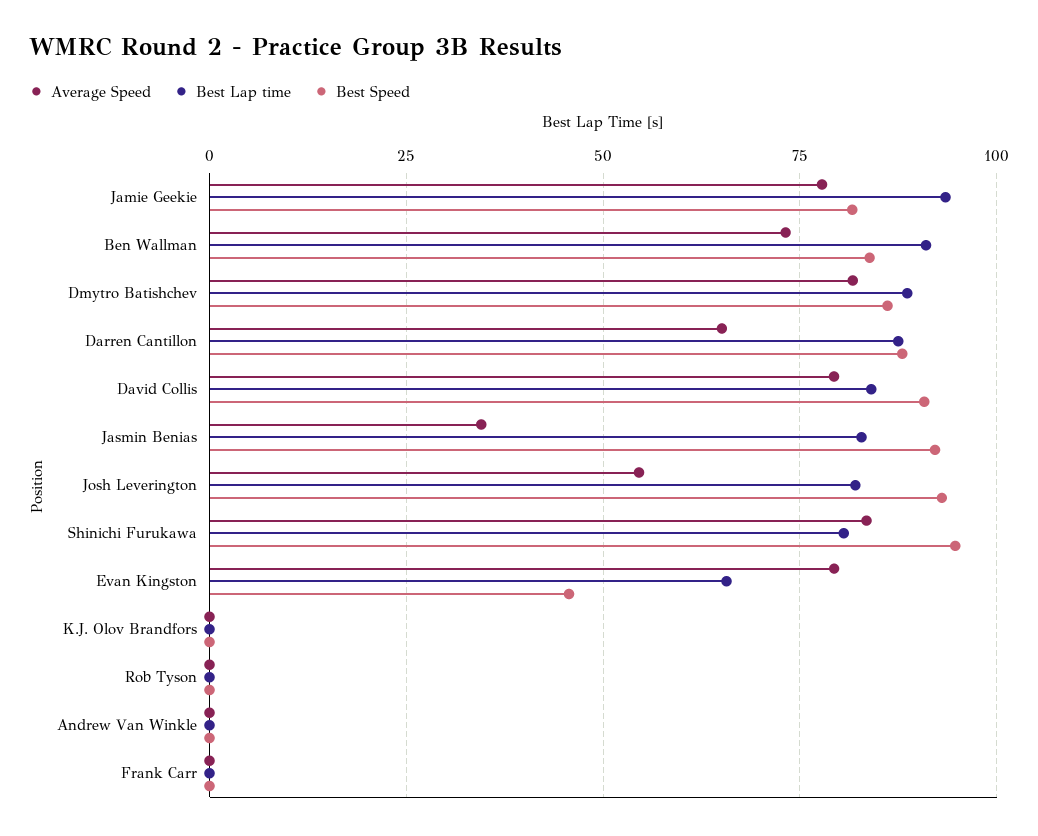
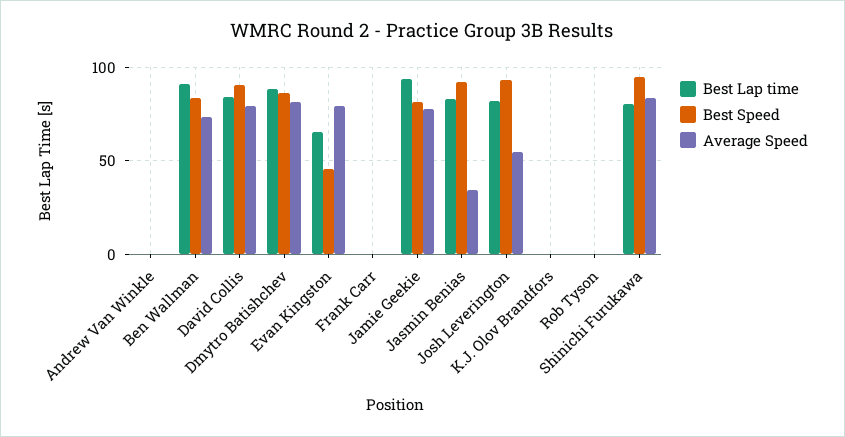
Average Speed, Darren Cantillon: 65 -> none
Best Lap time, Darren Cantillon: 87.5 -> none
Best Speed, Darren Cantillon: 87.5 -> none

